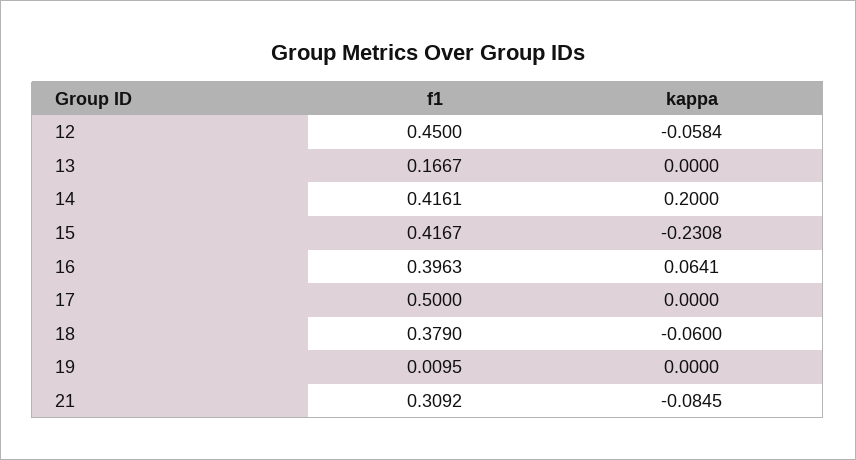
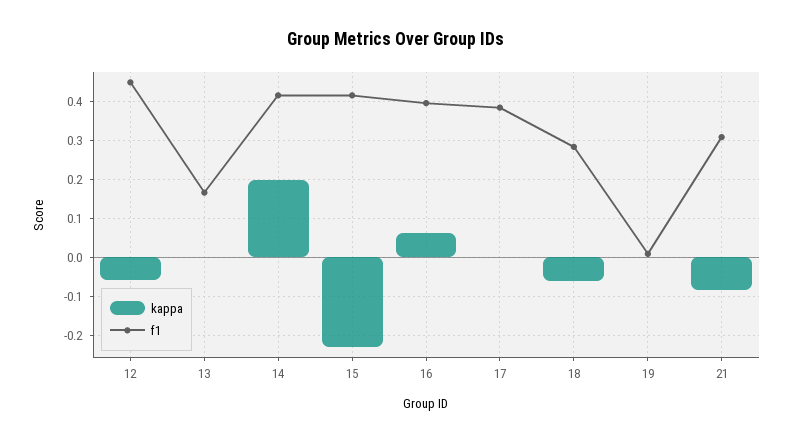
f1, 17: 0.5 -> 0.38
f1, 18: 0.379 -> 0.28

